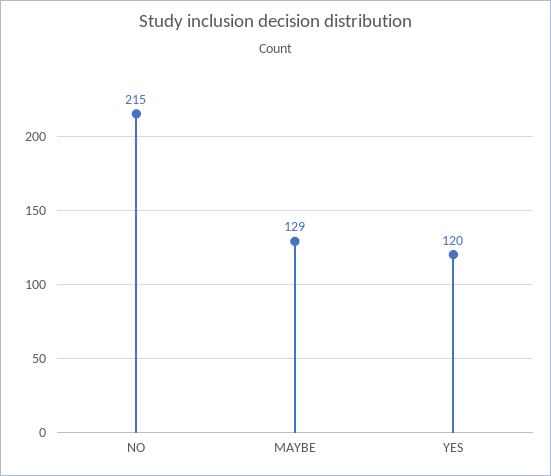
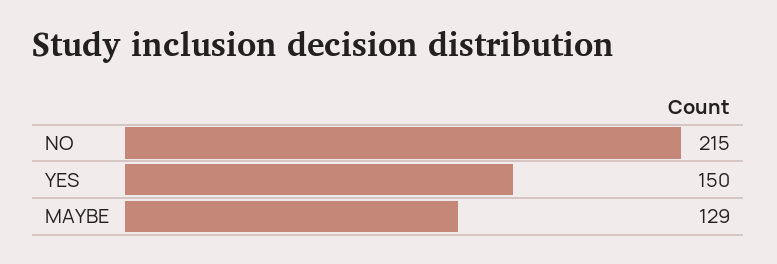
YES: 120 -> 150

